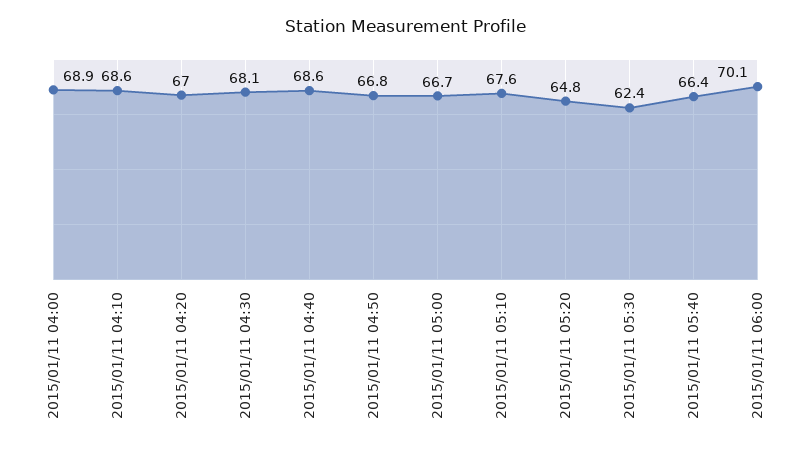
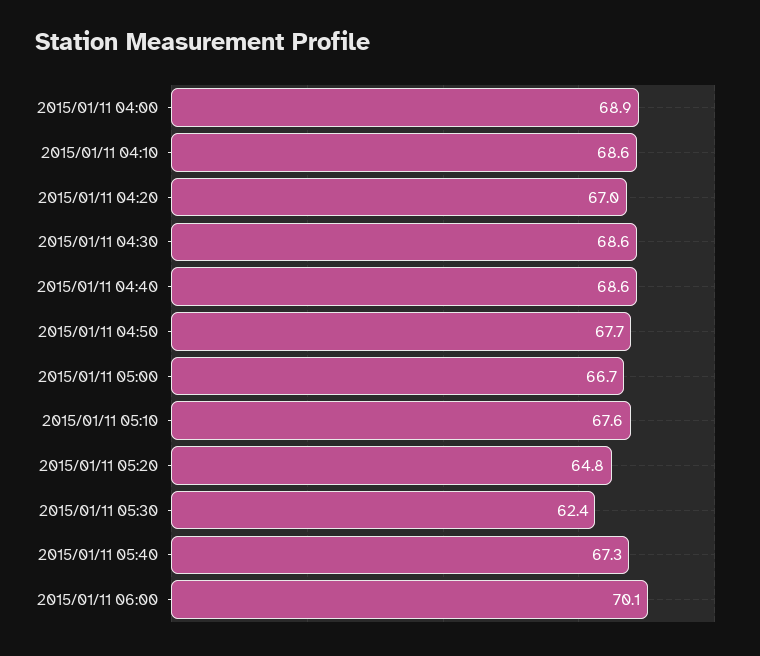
2015/01/11 04:30: 68.1 -> 68.6
2015/01/11 04:50: 66.8 -> 67.7
2015/01/11 05:40: 66.4 -> 67.3

